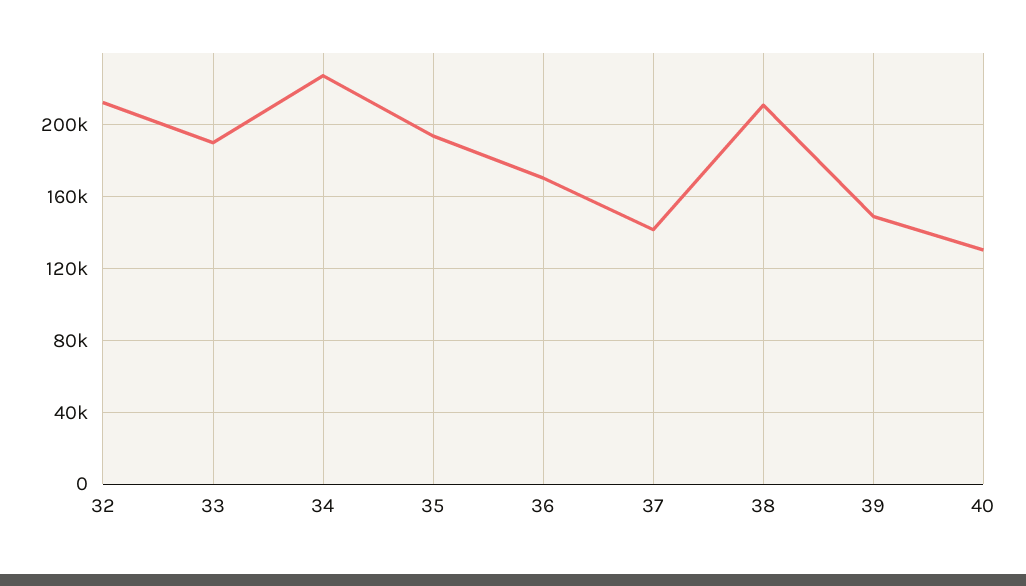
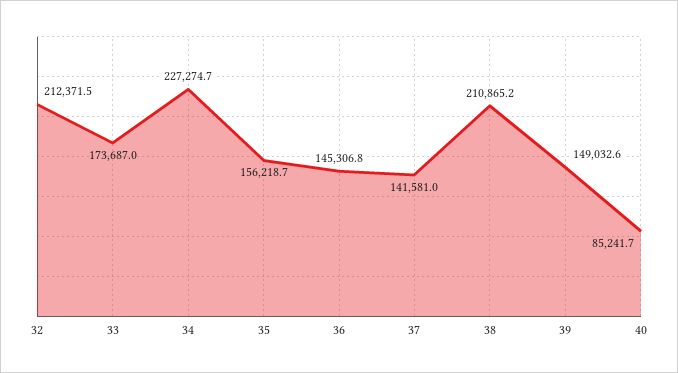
33: 190000 -> 173687
35: 195000 -> 156218.7
36: 170000 -> 145306.8
40: 130000 -> 85241.7

